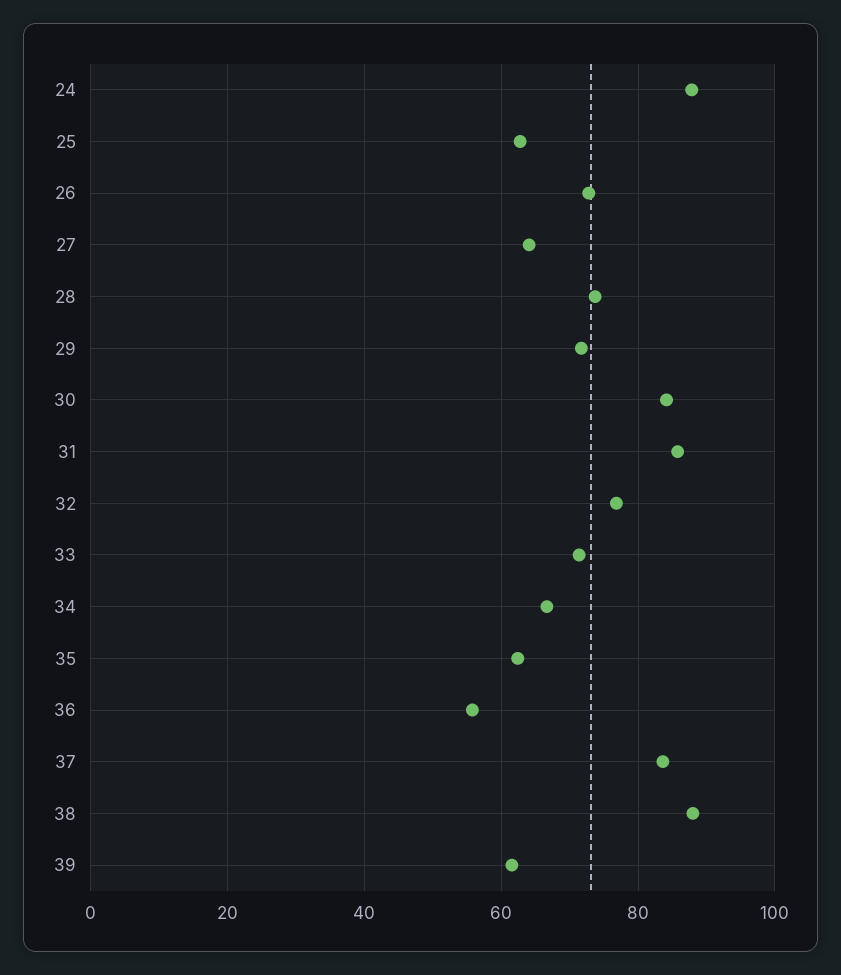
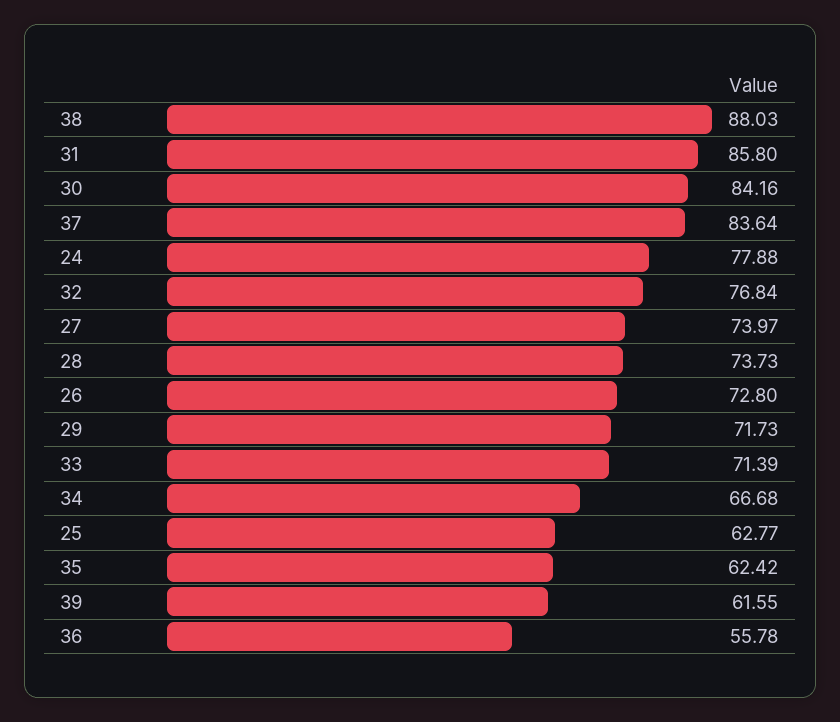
24: 88 -> 77.88
27: 64 -> 73.97

